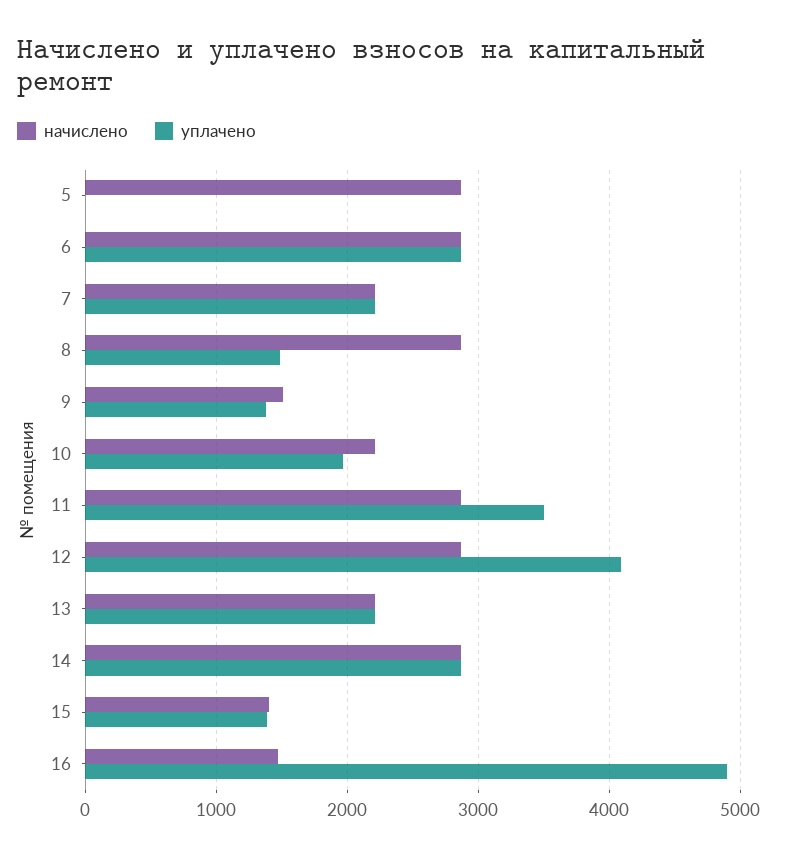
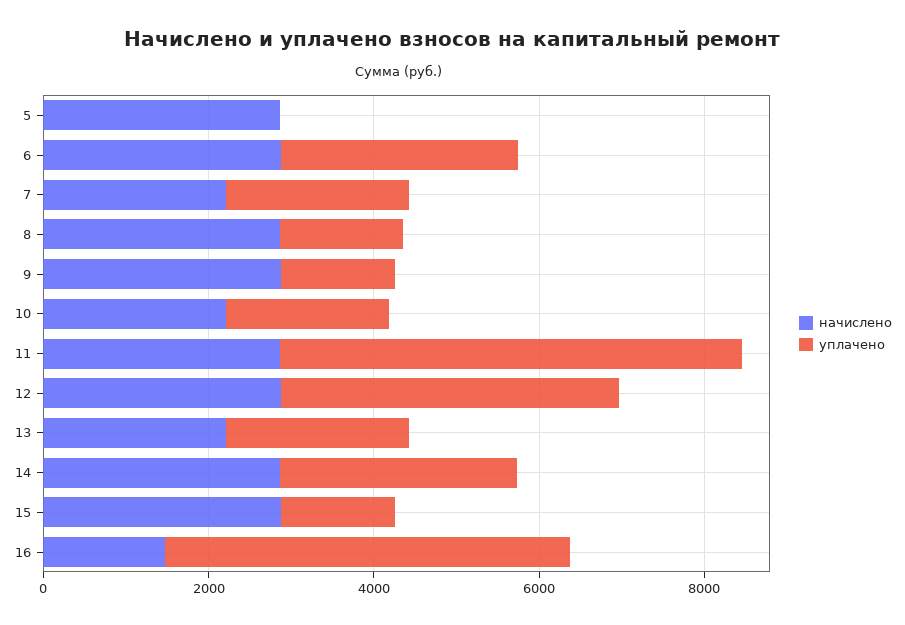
начислено, 9: 1500 -> 3000
уплачено, 11: 3500 -> 5500
начислено, 15: 1400 -> 3000

